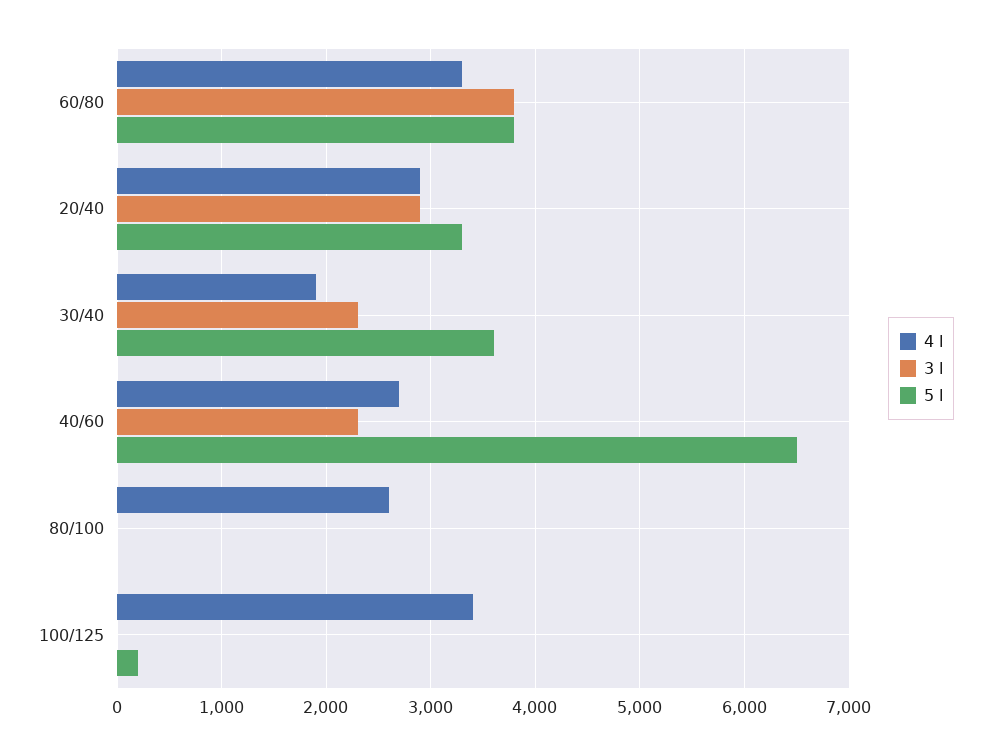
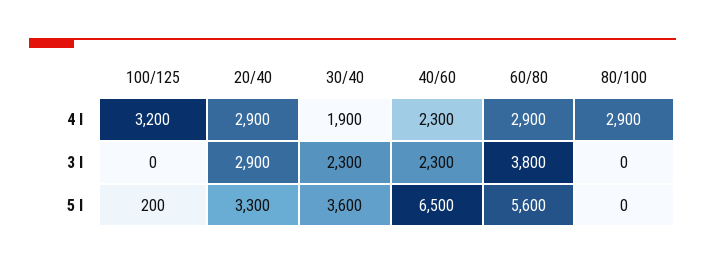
4 l, 60/80: 3300 -> 2900
5 l, 60/80: 3800 -> 5600
4 l, 40/60: 2700 -> 2300
4 l, 80/100: 2600 -> 2900
4 l, 100/125: 3400 -> 3200

